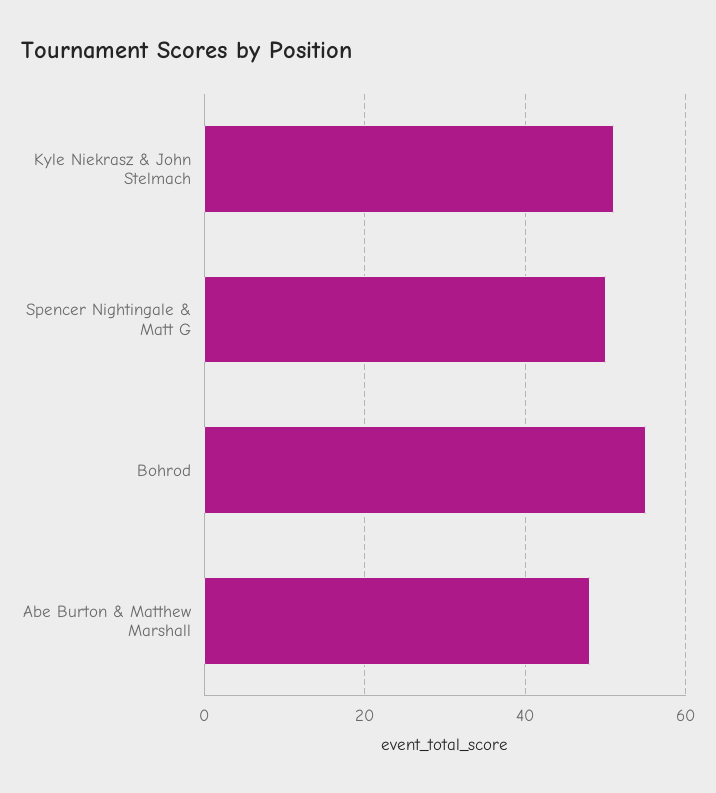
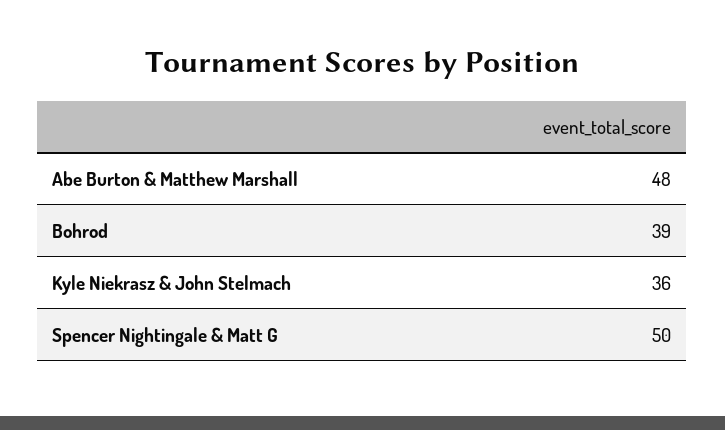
Kyle Niekrasz & John Stelmach: 50 -> 36
Bohrod: 55 -> 39

